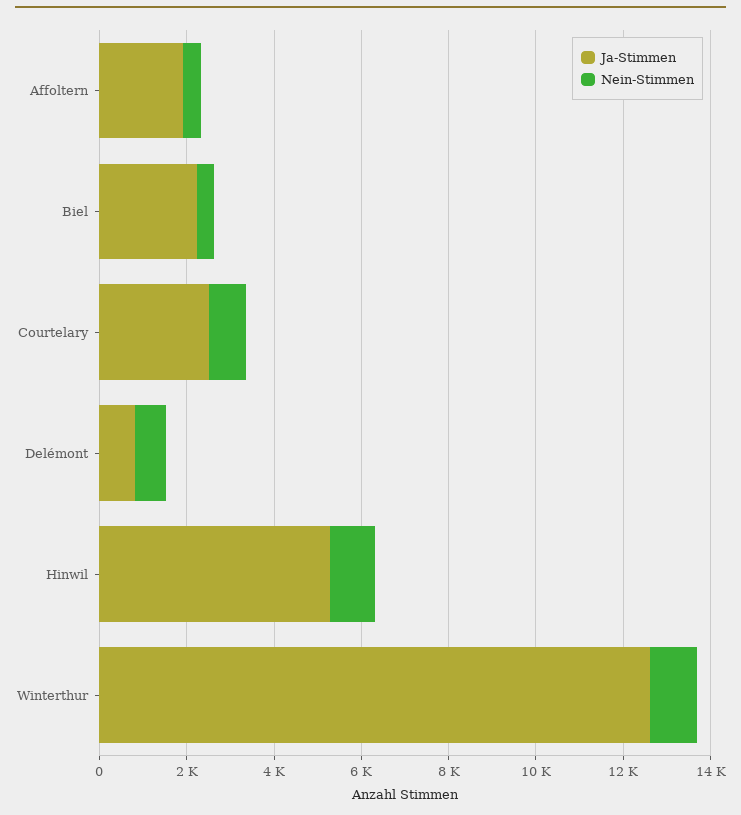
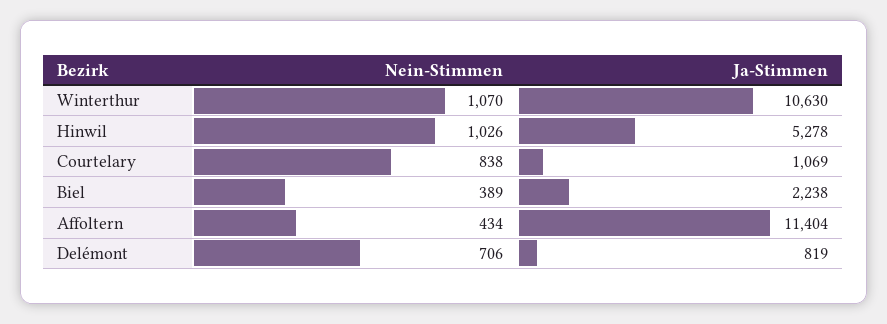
Ja-Stimmen, Affoltern: 2000 -> 11404
Ja-Stimmen, Courtelary: 2500 -> 1069
Ja-Stimmen, Winterthur: 12500 -> 10630

